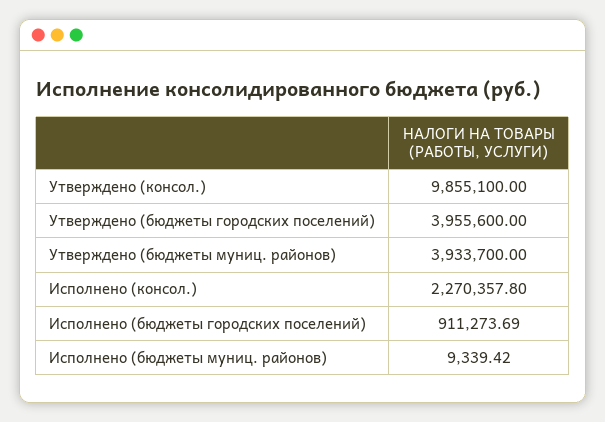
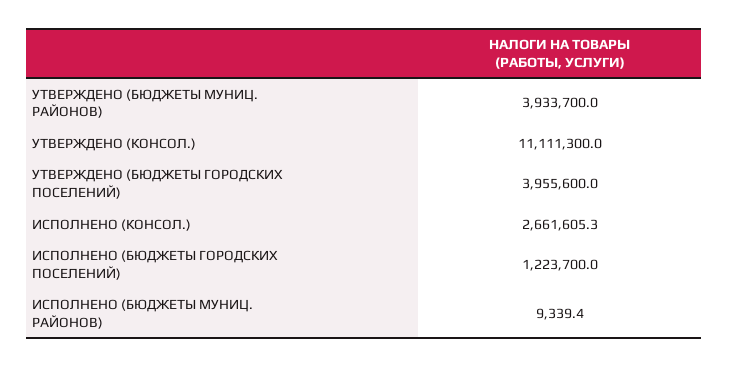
Утверждено (консол.): 9855100 -> 11111300
Исполнено (консол.): 2270357.8 -> 2661605.3
Исполнено (бюджеты городских поселений): 911273.69 -> 1223700

